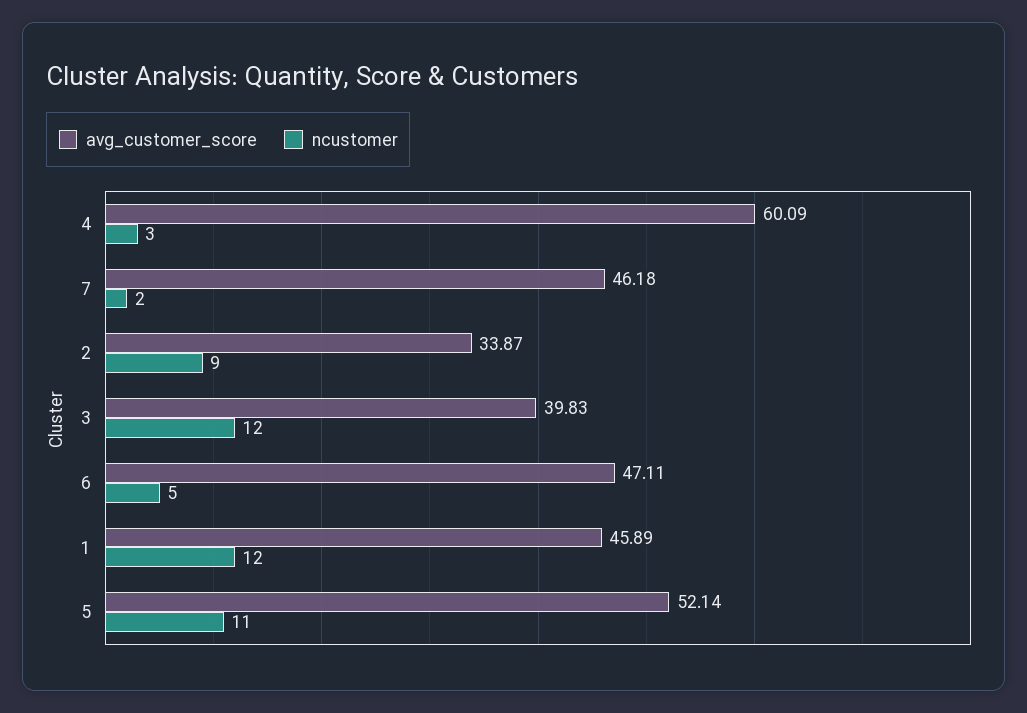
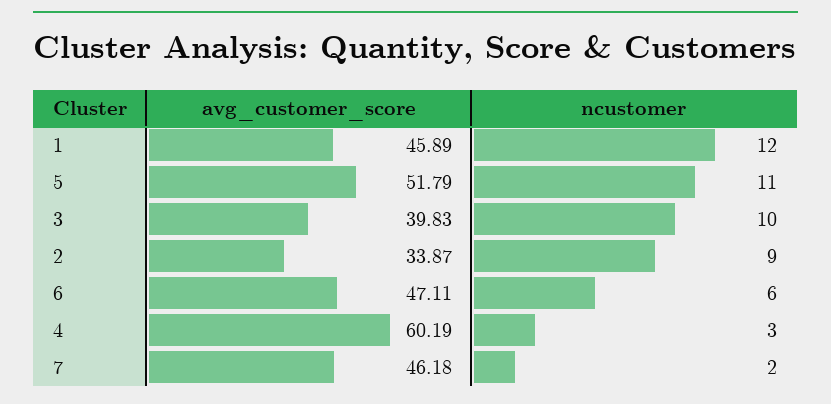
avg_customer_score, 4: 60.09 -> 60.19
ncustomer, 3: 12 -> 10
ncustomer, 6: 5 -> 6
avg_customer_score, 5: 52.14 -> 51.79

